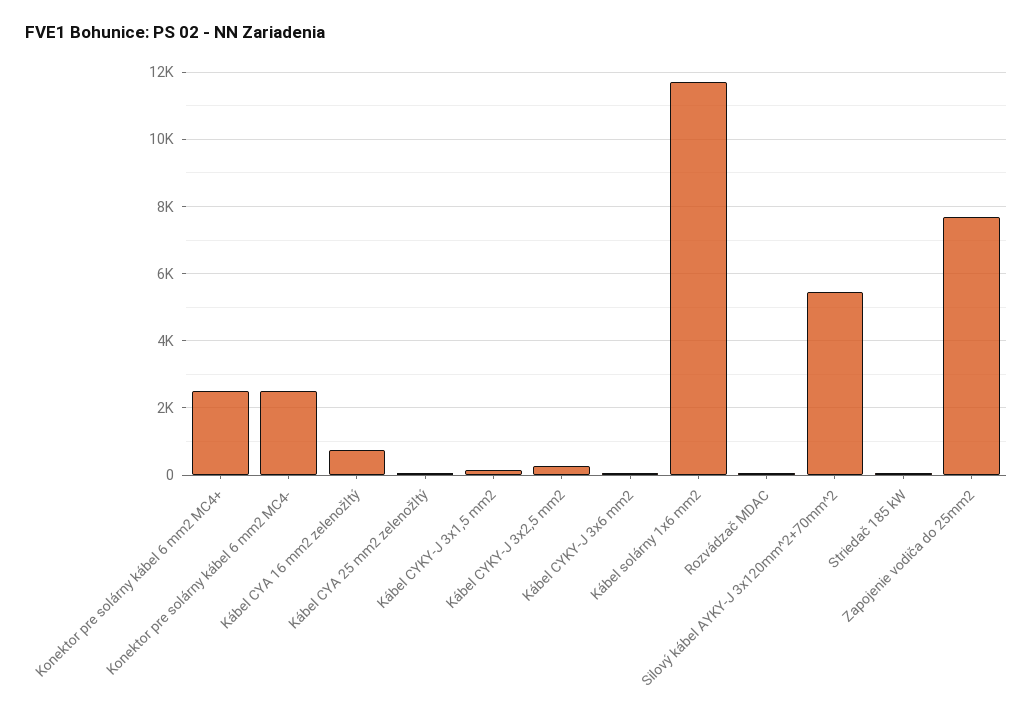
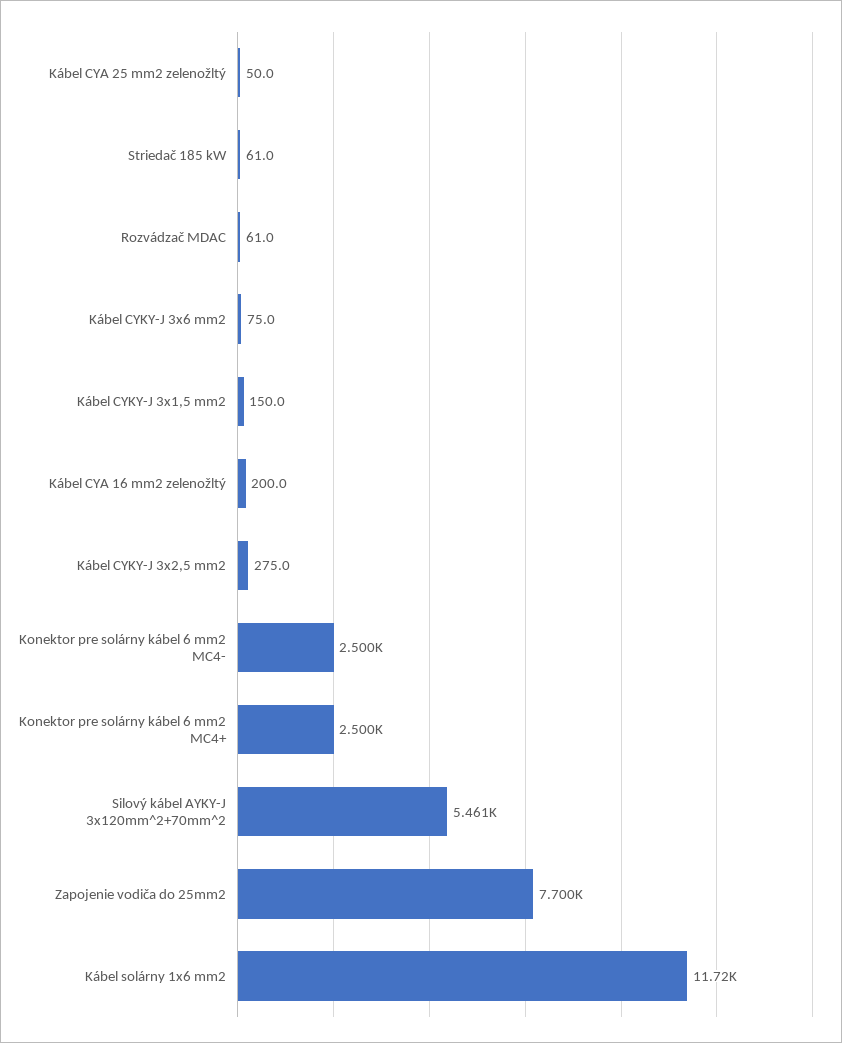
Kábel CYA 16 mm2 zelenožltý: 800 -> 200

